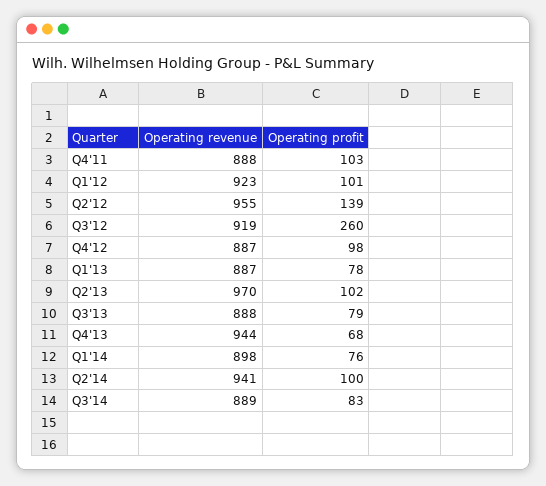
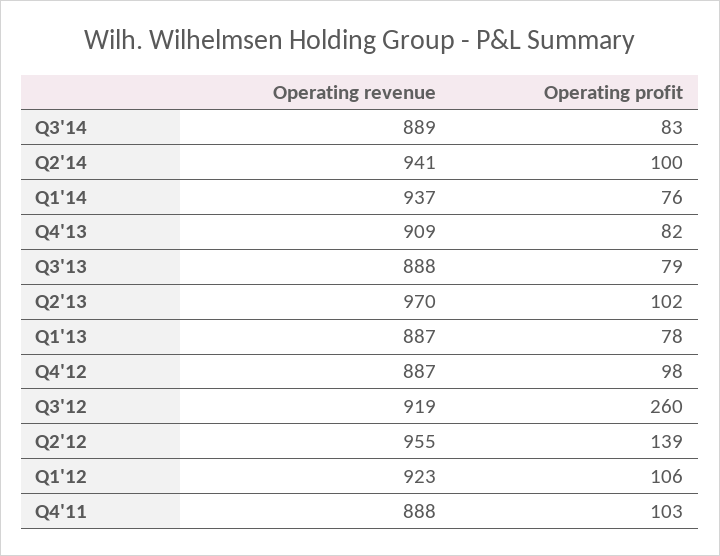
Operating profit, Q1'12: 101 -> 106
Operating revenue, Q4'13: 944 -> 909
Operating profit, Q4'13: 68 -> 82
Operating revenue, Q1'14: 898 -> 937

